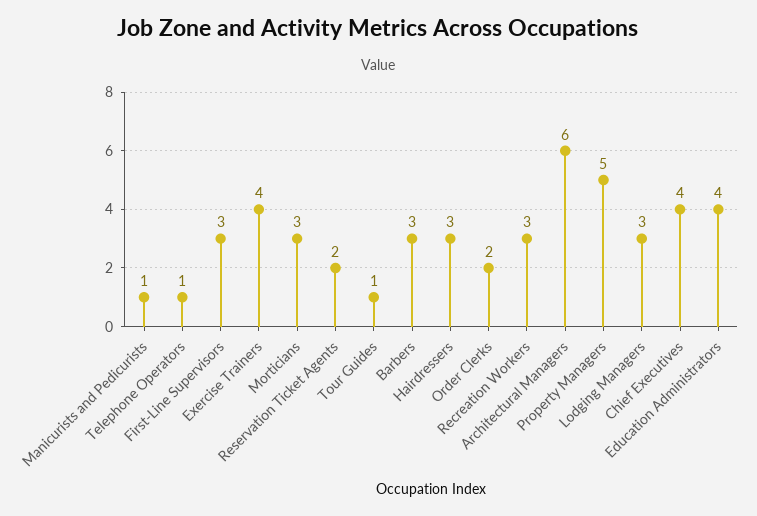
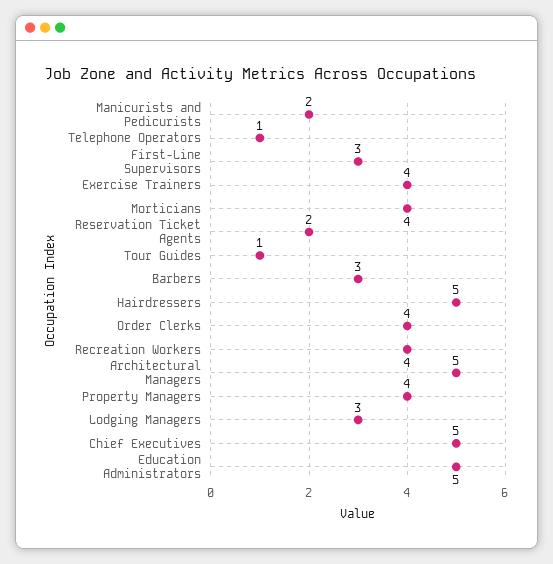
Manicurists and Pedicurists: 1 -> 2
Morticians: 3 -> 4
Hairdressers: 3 -> 5
Order Clerks: 2 -> 4
Recreation Workers: 3 -> 4
Architectural Managers: 6 -> 5
Property Managers: 5 -> 4
Chief Executives: 4 -> 5
Education Administrators: 4 -> 5

